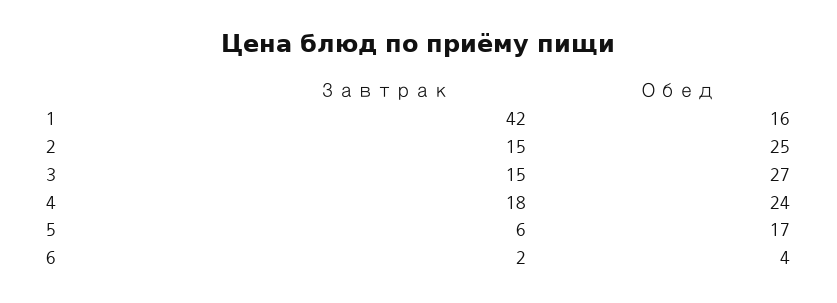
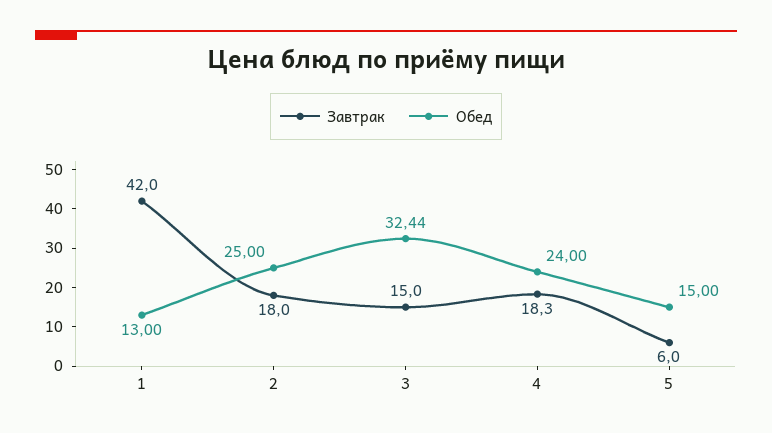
Обед, 1: 16 -> 13
Завтрак, 2: 15 -> 18
Обед, 3: 27 -> 32.44
Обед, 5: 17 -> 15
Завтрак, 6: 2 -> none
Обед, 6: 4 -> none

